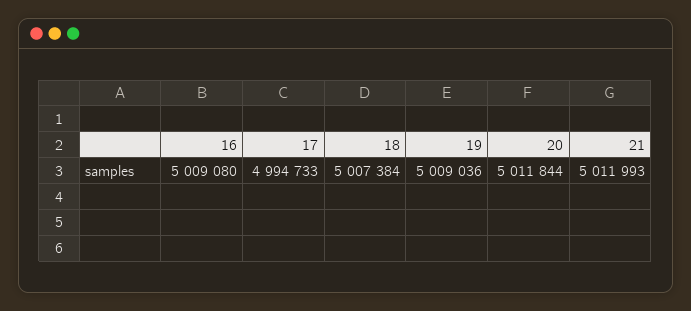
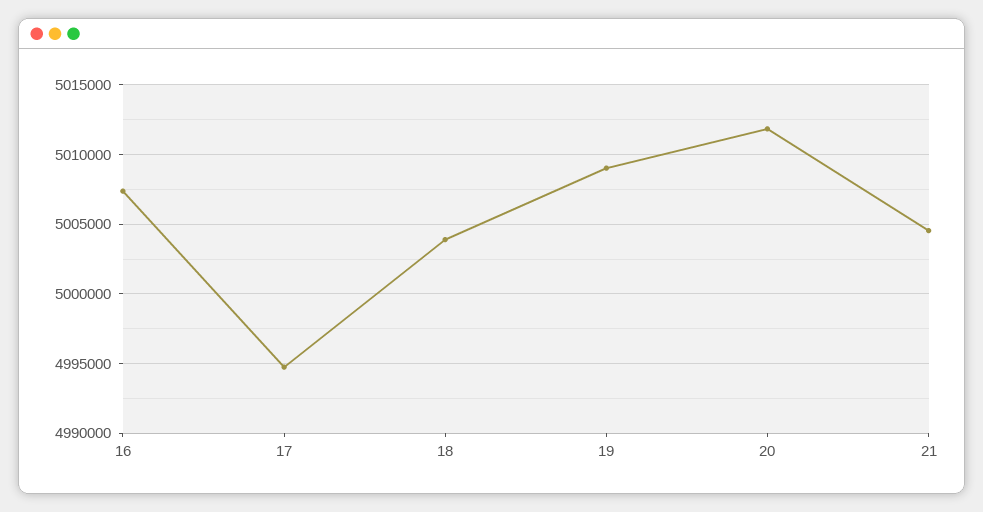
16: 5009080 -> 5007500
18: 5007384 -> 5004000
21: 5011993 -> 5004500

